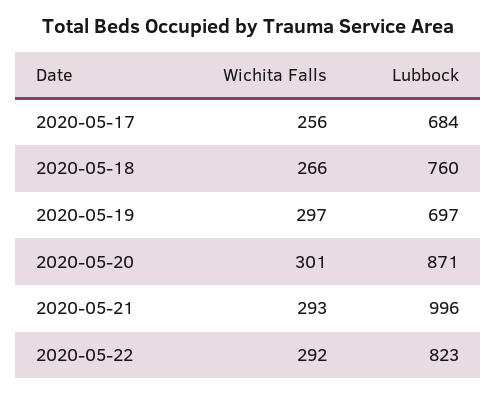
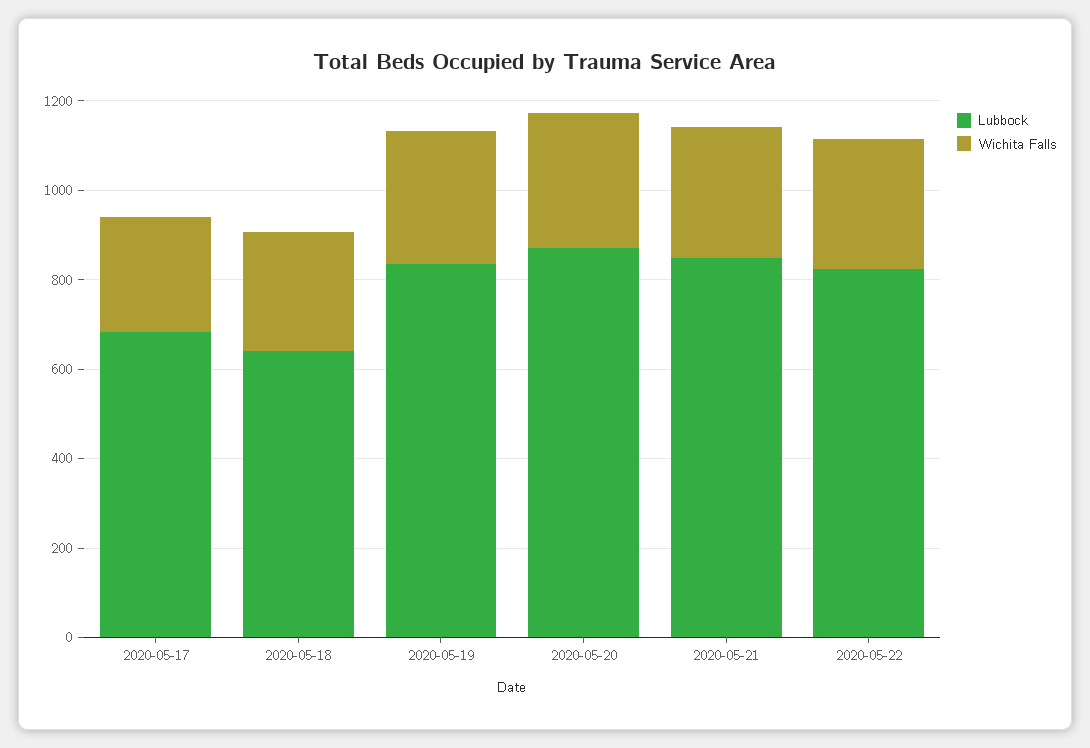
Lubbock, 2020-05-18: 760 -> 650
Lubbock, 2020-05-19: 697 -> 850
Lubbock, 2020-05-21: 996 -> 850

